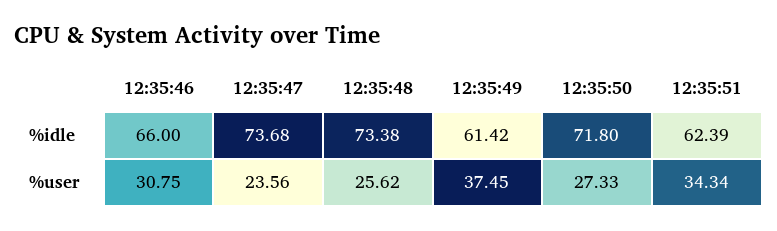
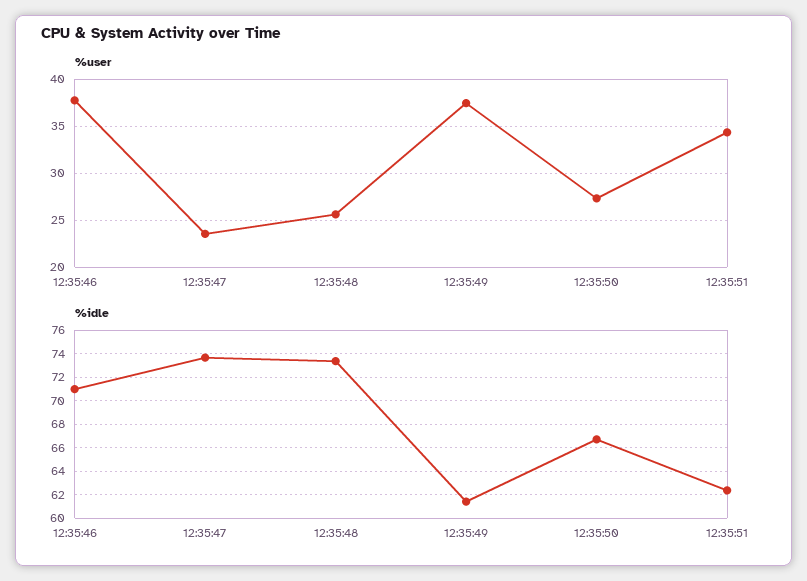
%idle, 12:35:46: 66 -> 71
%idle, 12:35:50: 71.8 -> 67
%user, 12:35:46: 30.75 -> 38

